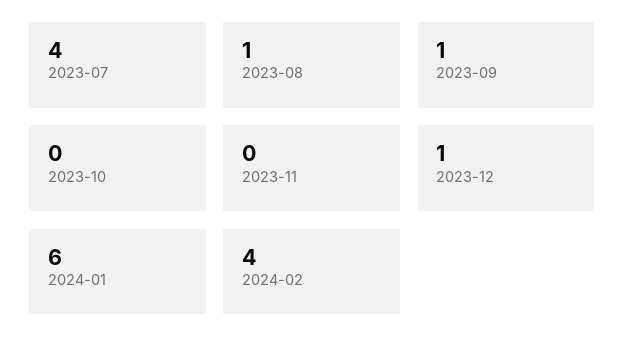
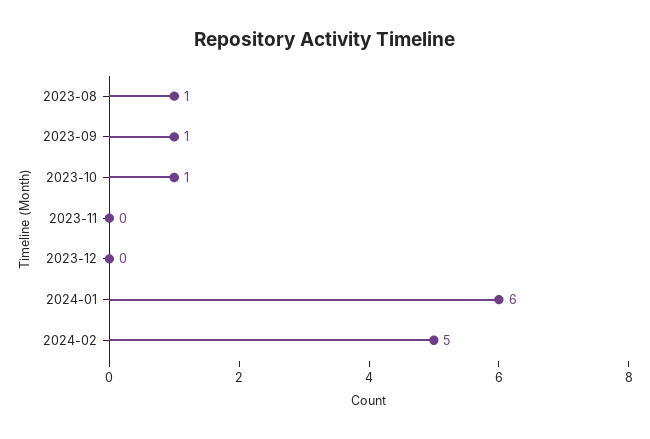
2023-07: 4 -> none
2023-10: 0 -> 1
2023-12: 1 -> 0
2024-02: 4 -> 5

